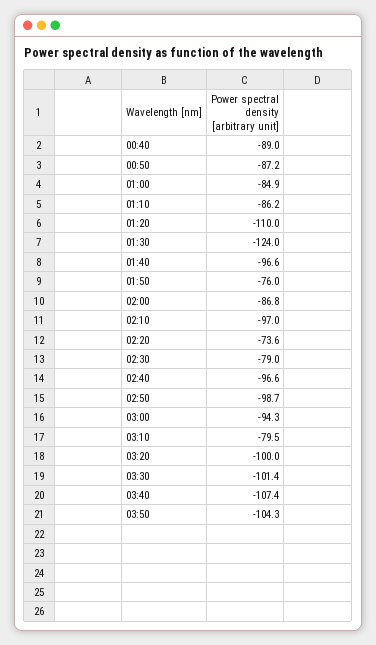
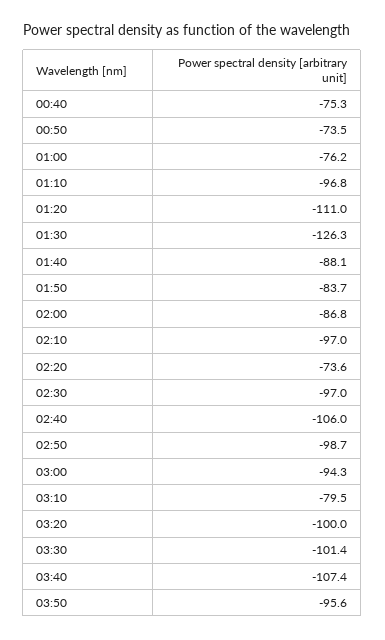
00:40: -89 -> -75.3
00:50: -87.2 -> -73.5
01:00: -84.9 -> -76.2
01:10: -86.2 -> -96.8
01:20: -110 -> -111
01:30: -124 -> -126.3
01:40: -96.6 -> -88.1
01:50: -76 -> -83.7
02:30: -79 -> -97
02:40: -96.6 -> -106
03:50: -104.3 -> -95.6

